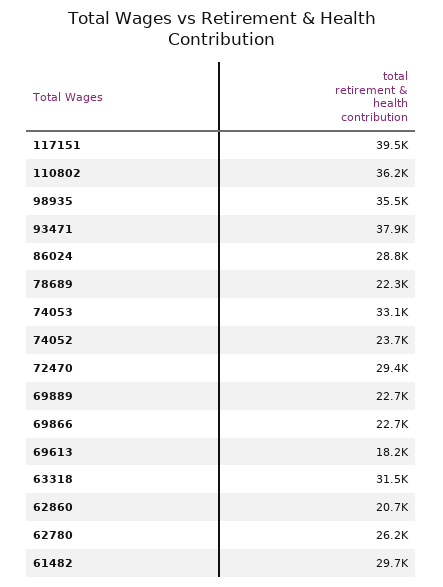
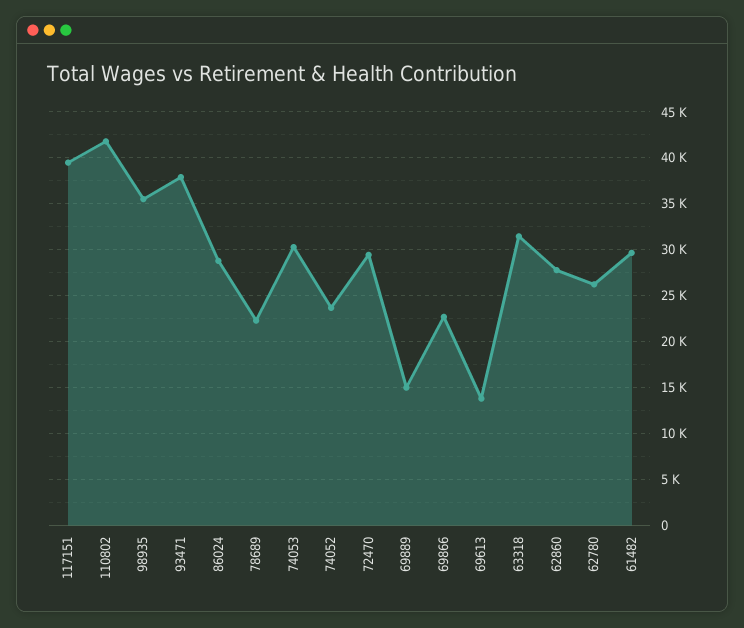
110802: 36200 -> 42000
74053: 33100 -> 30000
69889: 22700 -> 15000
69613: 18200 -> 14000
62860: 20700 -> 28000

